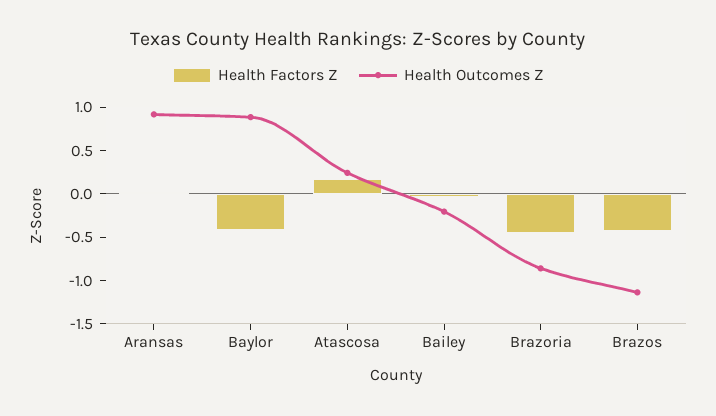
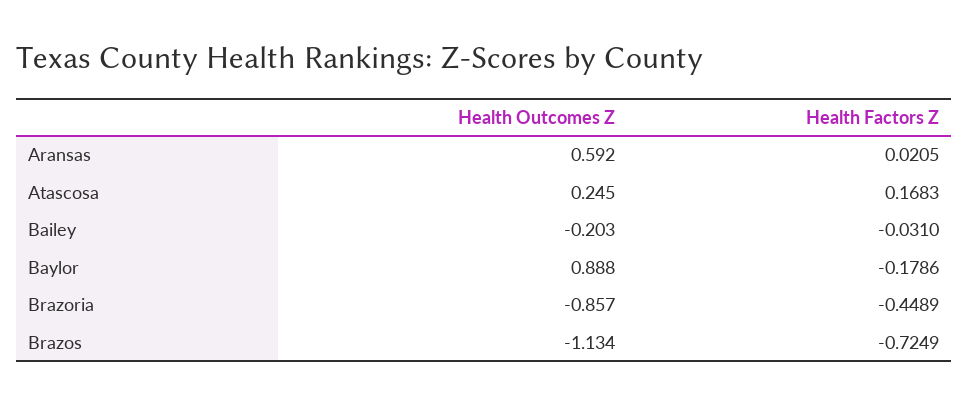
Health Outcomes Z, Aransas: 0.9 -> 0.592
Health Factors Z, Baylor: -0.4 -> -0.1786
Health Factors Z, Brazos: -0.4 -> -0.7249

